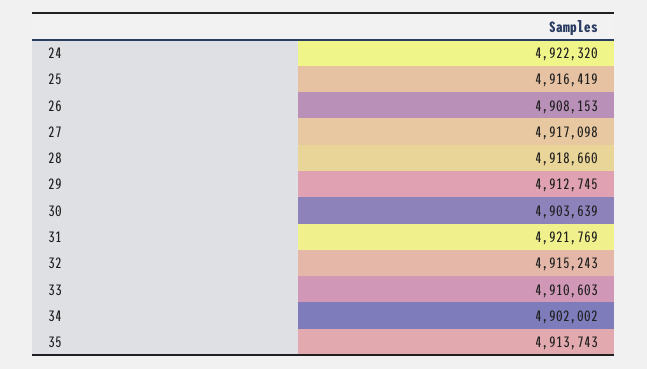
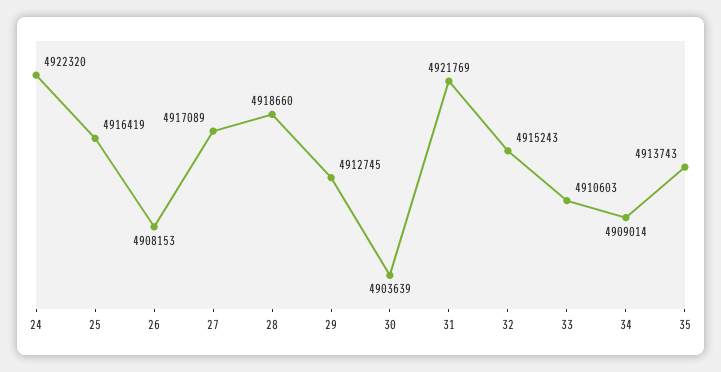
27: 4917098 -> 4917089
34: 4902002 -> 4909014

